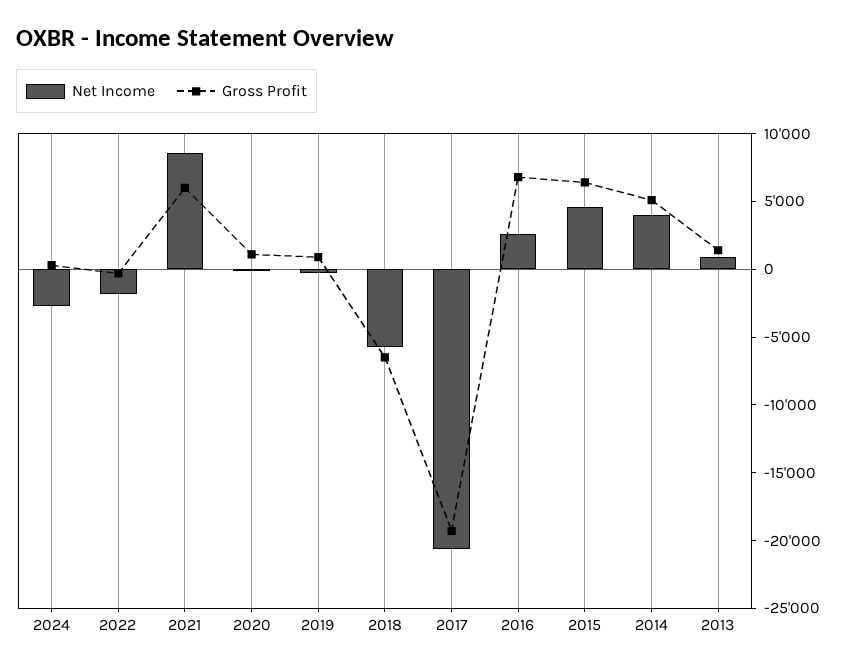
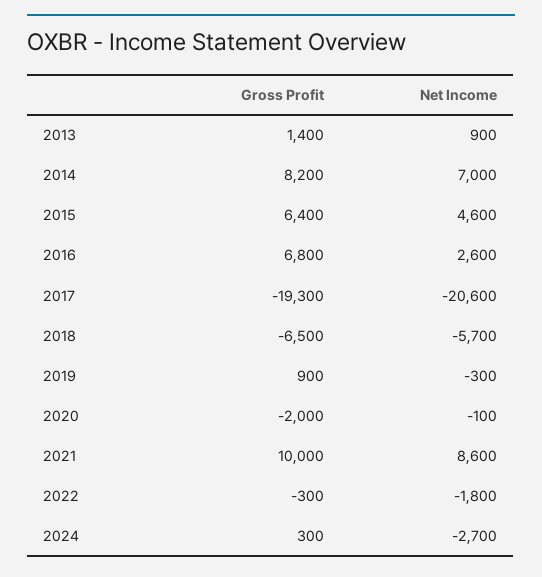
Gross Profit, 2021: 6000 -> 10000
Gross Profit, 2020: 1000 -> -2000
Net Income, 2014: 4000 -> 7000
Gross Profit, 2014: 5000 -> 8200

